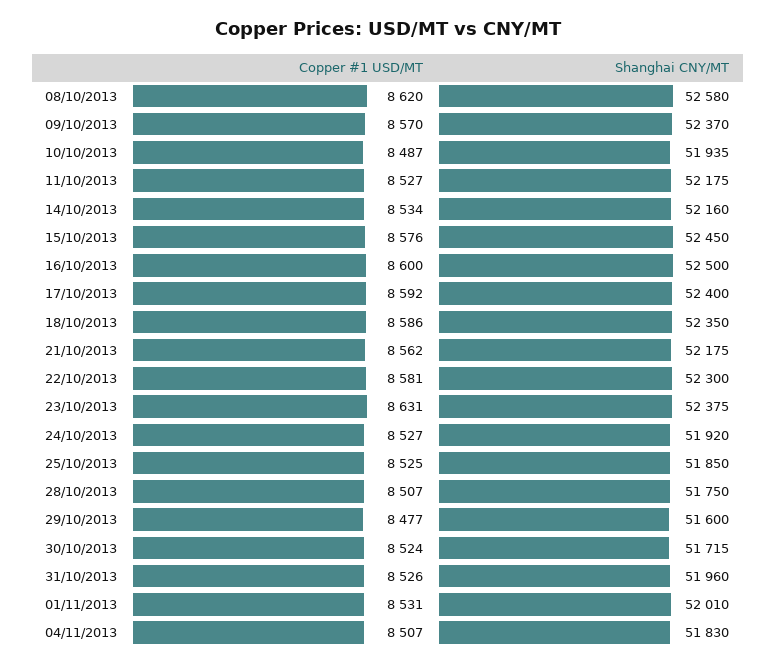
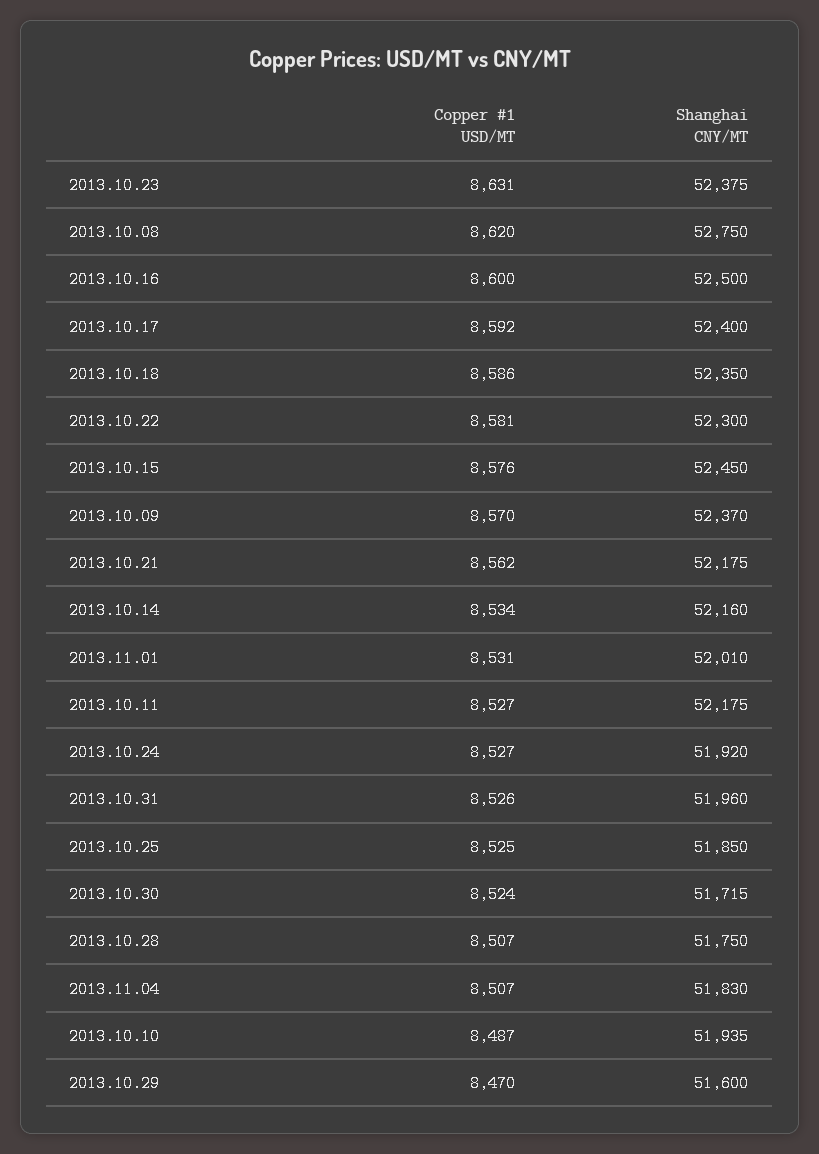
Shanghai CNY/MT, 08/10/2013: 52580 -> 52750
Copper #1 USD/MT, 29/10/2013: 8477 -> 8470

